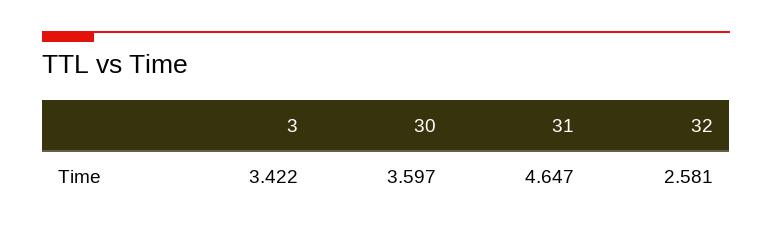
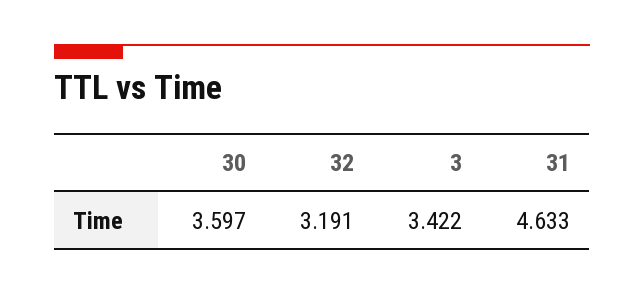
31: 4.647 -> 4.633
32: 2.581 -> 3.191

